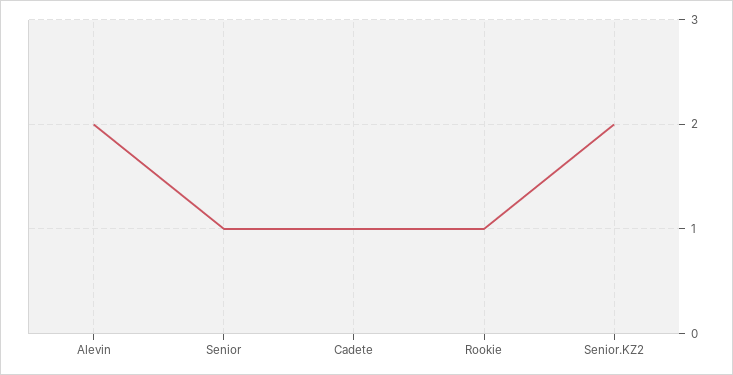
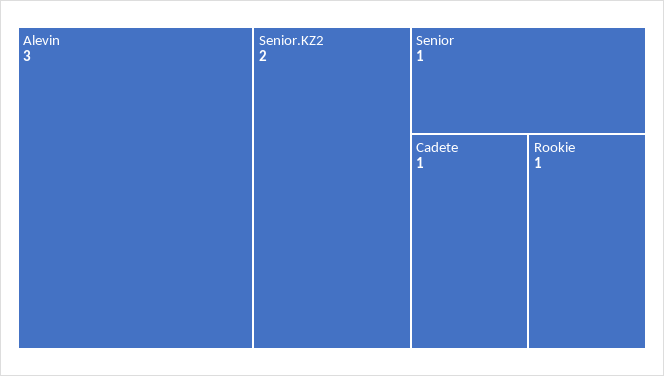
Alevin: 2 -> 3

